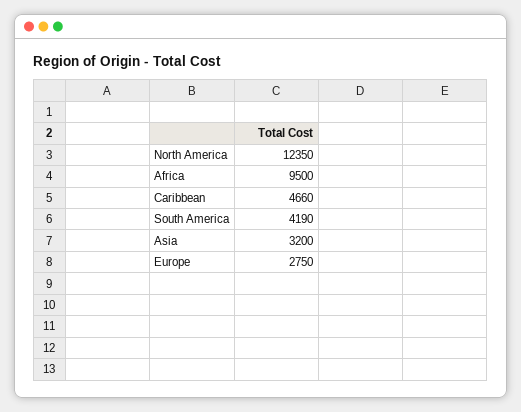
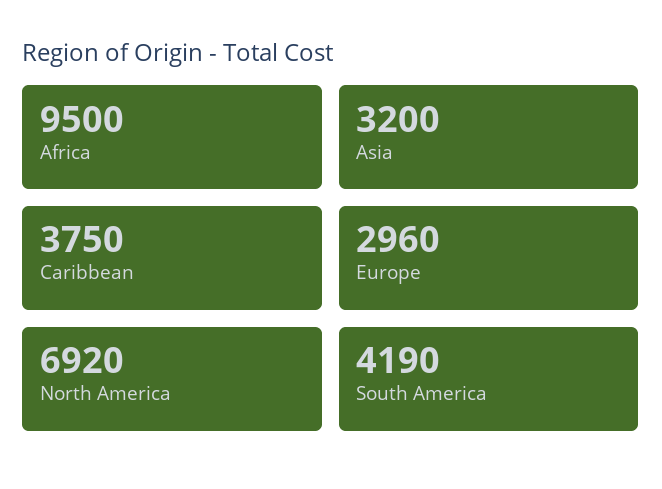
North America: 12350 -> 6920
Caribbean: 4660 -> 3750
Europe: 2750 -> 2960

